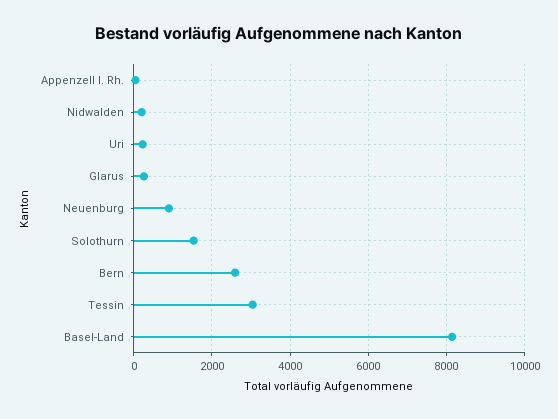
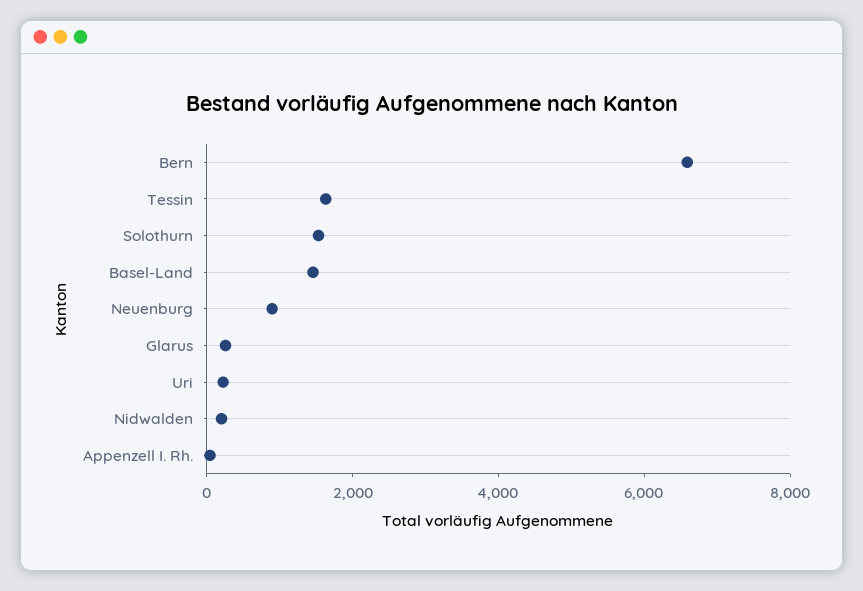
Bern: 2600 -> 6500
Tessin: 3000 -> 1500
Basel-Land: 8200 -> 1500

